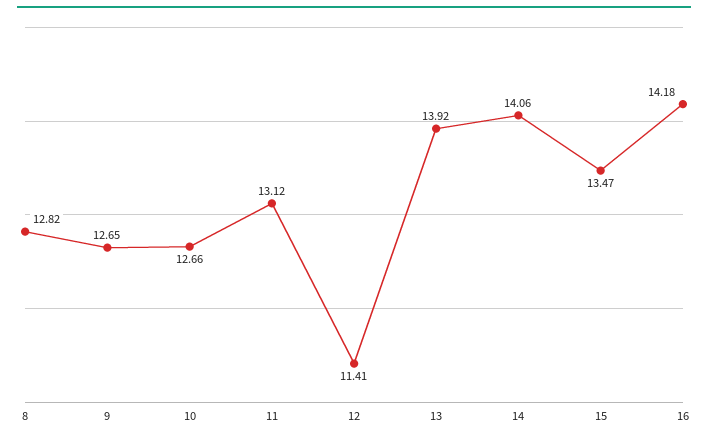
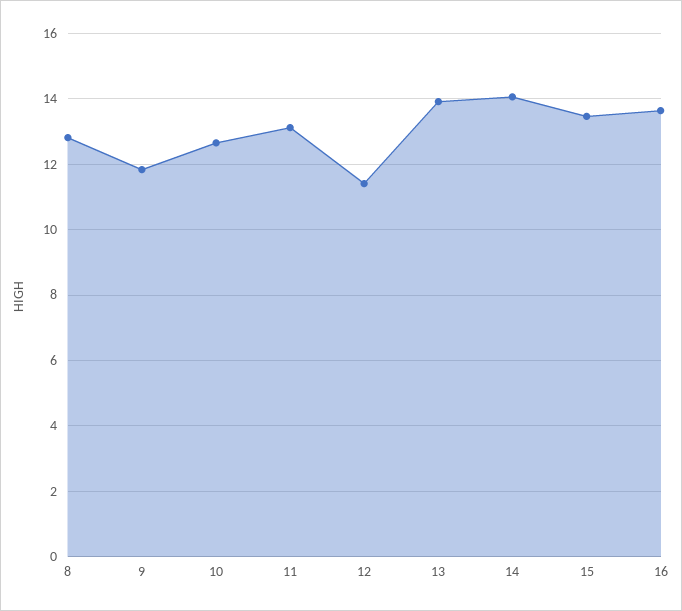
9: 12.65 -> 11.8
16: 14.18 -> 13.6

